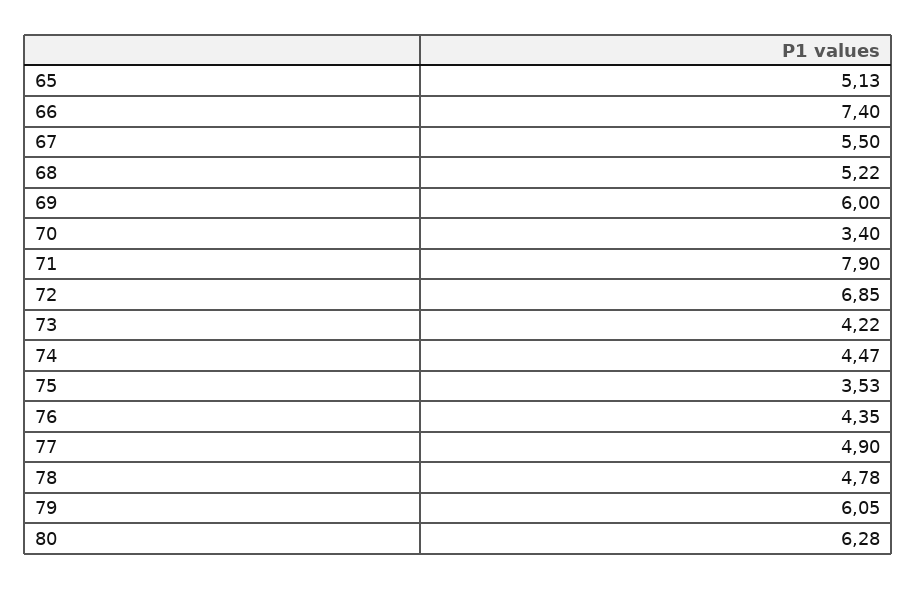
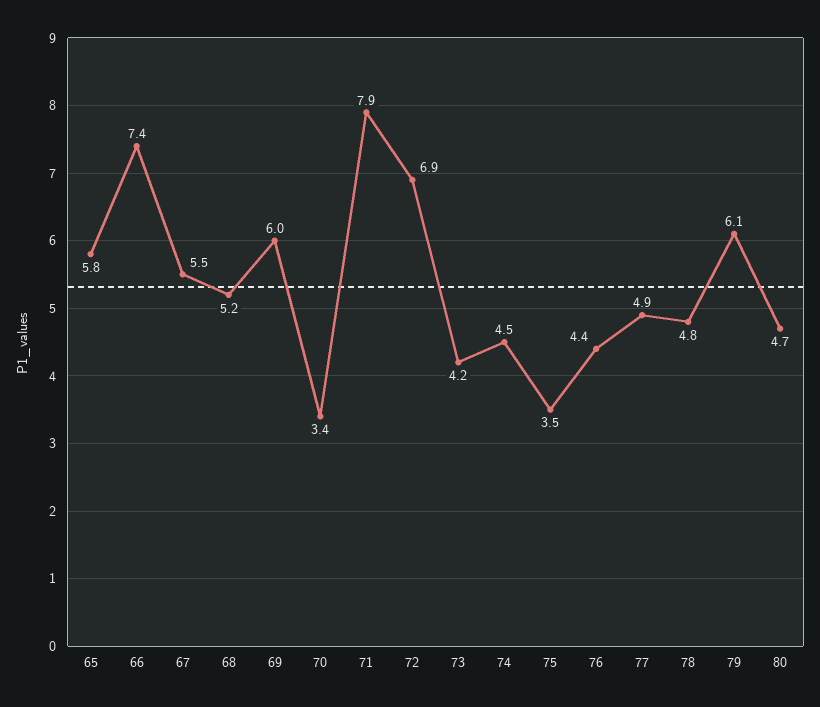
65: 5.13 -> 5.8
80: 6.28 -> 4.7

